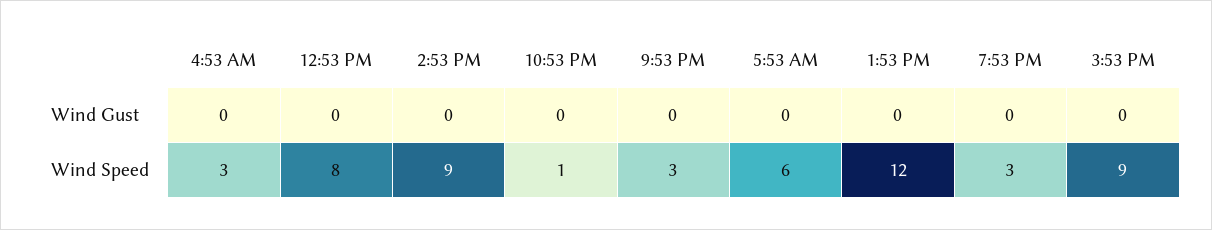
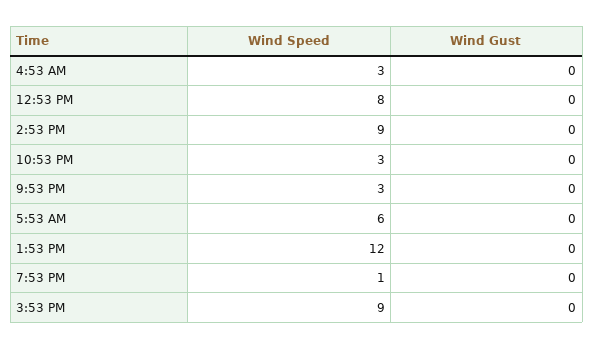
10:53 PM, Wind Speed: 1 -> 3
7:53 PM, Wind Speed: 3 -> 1

